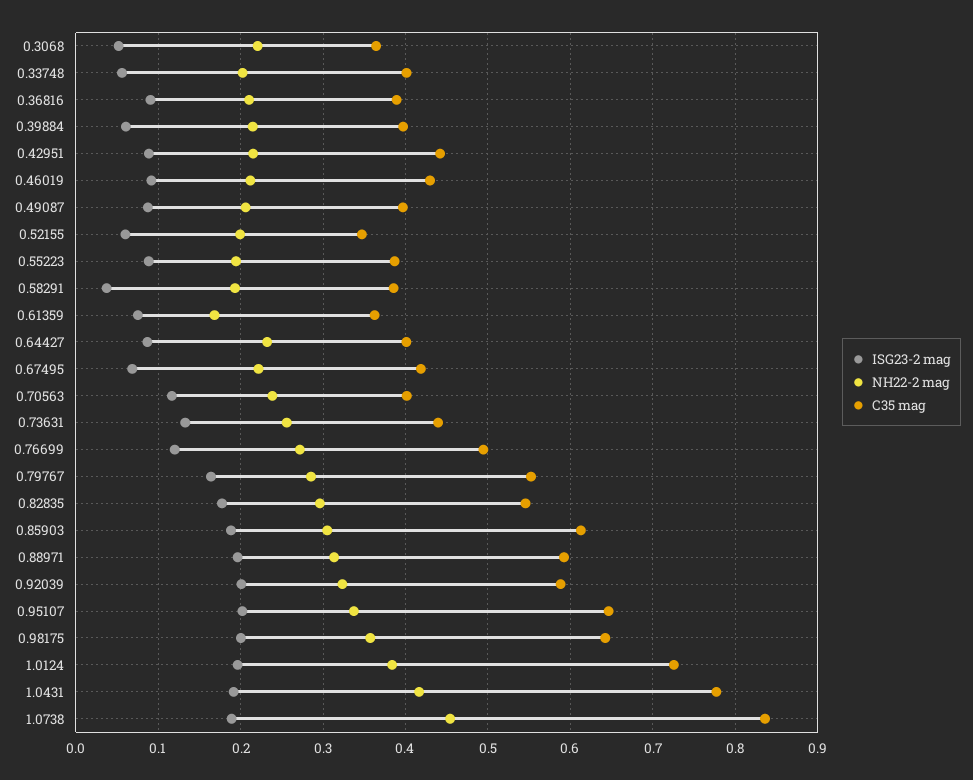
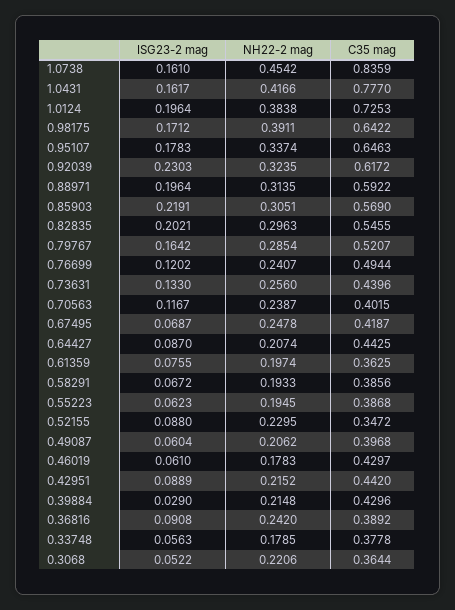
NH22-2 mag, 0.33748: 0.2 -> 0.1785
C35 mag, 0.33748: 0.4 -> 0.3778
NH22-2 mag, 0.36816: 0.21 -> 0.242
ISG23-2 mag, 0.39884: 0.06 -> 0.029
C35 mag, 0.39884: 0.4 -> 0.4296
ISG23-2 mag, 0.46019: 0.09 -> 0.061
NH22-2 mag, 0.46019: 0.21 -> 0.1783
ISG23-2 mag, 0.49087: 0.09 -> 0.0604
ISG23-2 mag, 0.52155: 0.06 -> 0.088
NH22-2 mag, 0.52155: 0.2 -> 0.2295
ISG23-2 mag, 0.55223: 0.09 -> 0.0623
ISG23-2 mag, 0.58291: 0.04 -> 0.0672
NH22-2 mag, 0.61359: 0.17 -> 0.1974
NH22-2 mag, 0.64427: 0.23 -> 0.2074
C35 mag, 0.64427: 0.4 -> 0.4425
NH22-2 mag, 0.67495: 0.22 -> 0.2478
NH22-2 mag, 0.76699: 0.27 -> 0.2407
C35 mag, 0.79767: 0.55 -> 0.5207
ISG23-2 mag, 0.82835: 0.18 -> 0.2021
ISG23-2 mag, 0.85903: 0.19 -> 0.2191
C35 mag, 0.85903: 0.61 -> 0.569
ISG23-2 mag, 0.92039: 0.2 -> 0.2303
C35 mag, 0.92039: 0.59 -> 0.6172
ISG23-2 mag, 0.95107: 0.2 -> 0.1783
ISG23-2 mag, 0.98175: 0.2 -> 0.1712
NH22-2 mag, 0.98175: 0.36 -> 0.3911
ISG23-2 mag, 1.0431: 0.19 -> 0.1617
ISG23-2 mag, 1.0738: 0.19 -> 0.161

